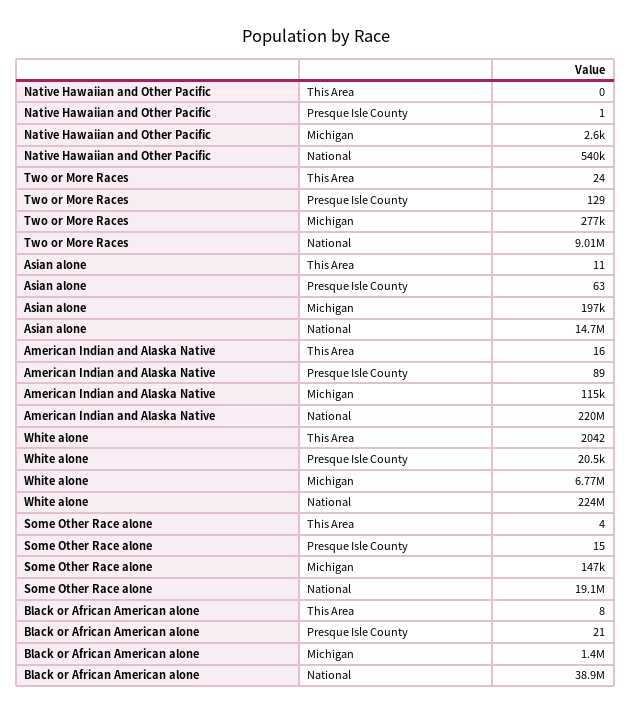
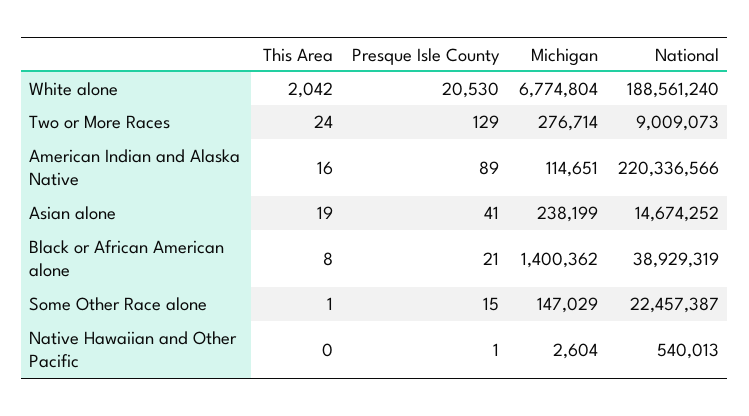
Asian alone, This Area: 11 -> 19
Asian alone, Presque Isle County: 63 -> 41
Asian alone, Michigan: 197000 -> 238199
White alone, National: 224000000 -> 188561240
Some Other Race alone, This Area: 4 -> 1
Some Other Race alone, National: 19100000 -> 22457387

